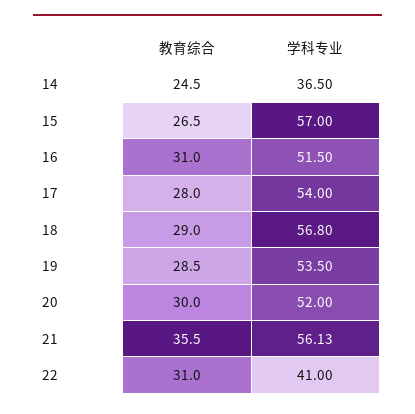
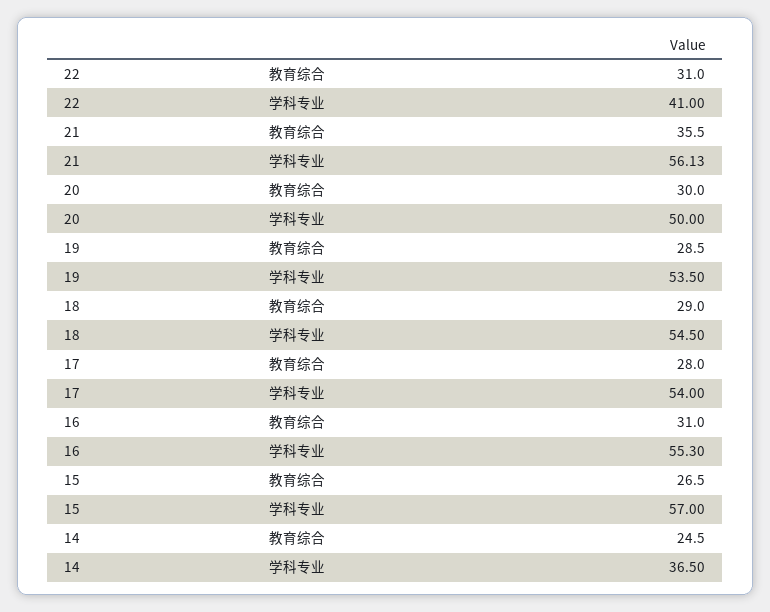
学科专业, 16: 51.5 -> 55.3
学科专业, 18: 56.8 -> 54.5
学科专业, 20: 52 -> 50

